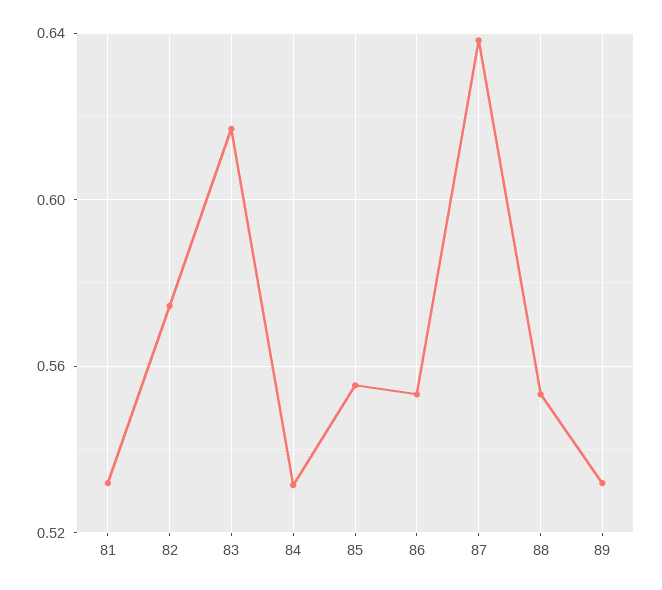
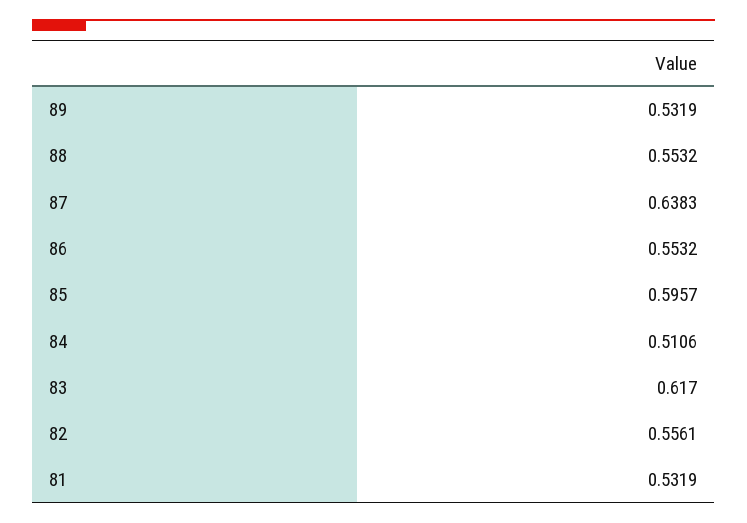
82: 0.575 -> 0.5561
84: 0.53 -> 0.5106
85: 0.555 -> 0.5957

